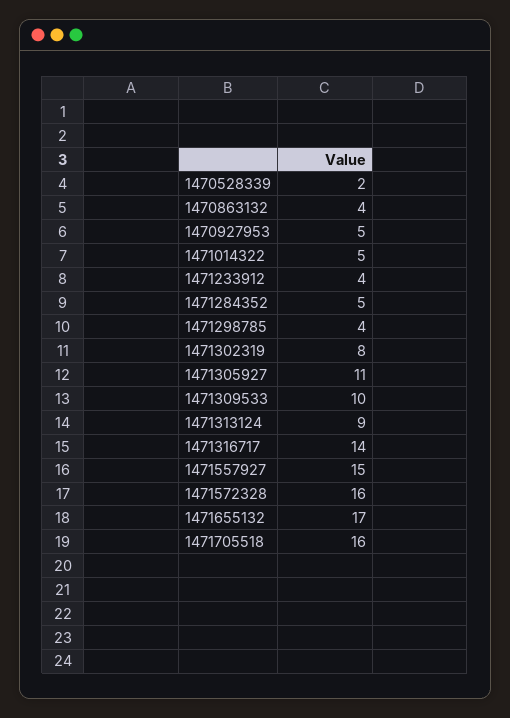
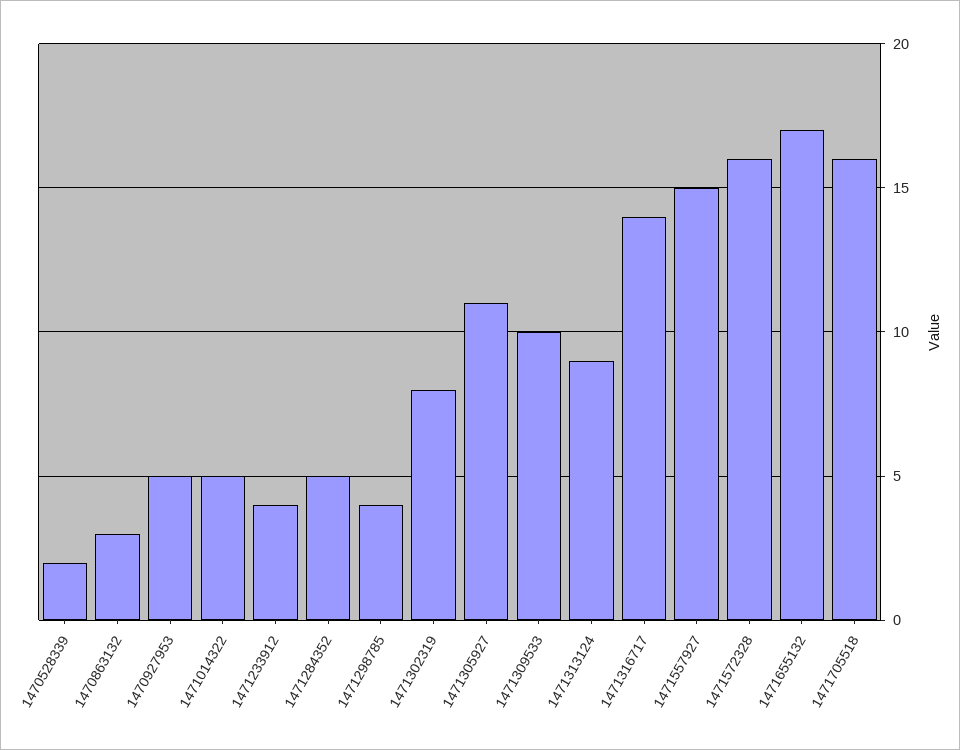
1470863132: 4 -> 3

